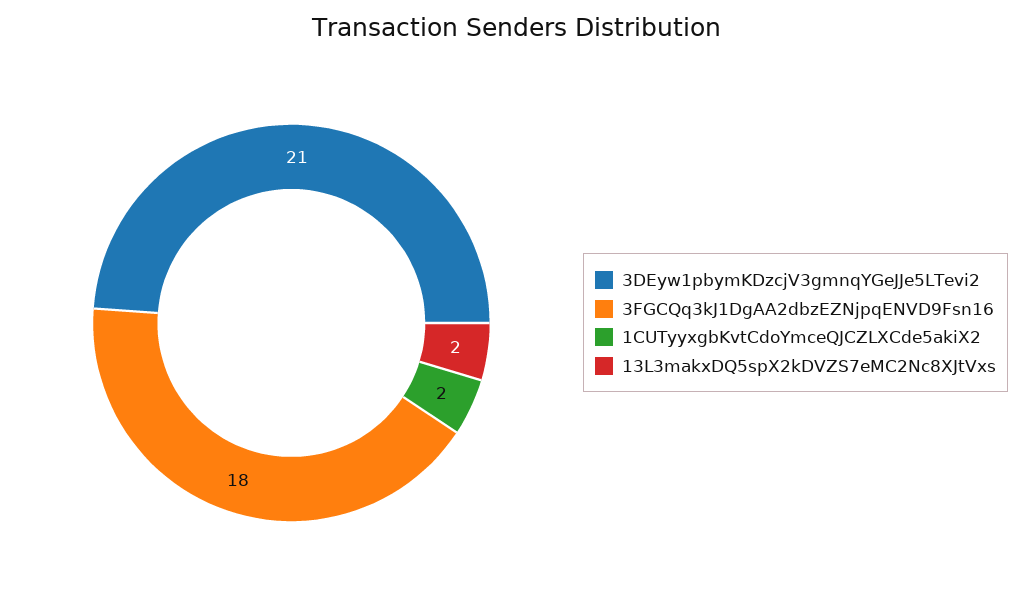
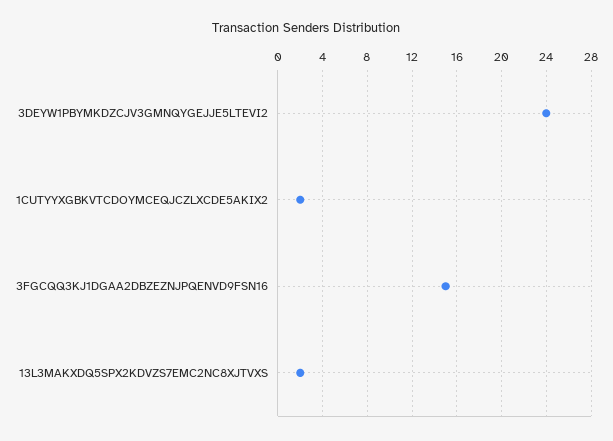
3DEyw1pbymKDzcjV3gmnqYGeJJe5LTevi2: 21 -> 24
3FGCQq3kJ1DgAA2dbzEZNjpqENVD9Fsn16: 18 -> 15

